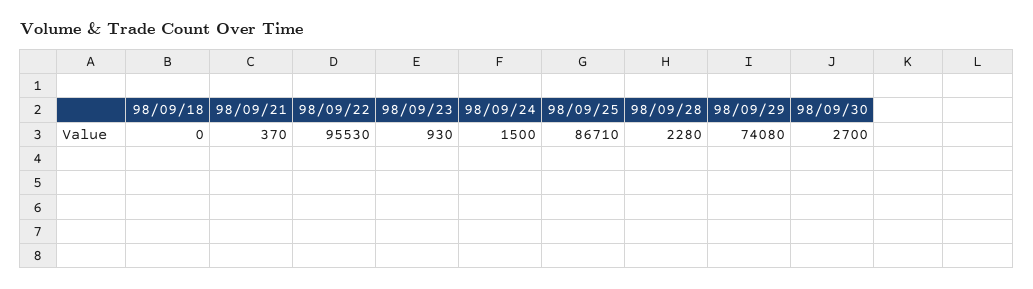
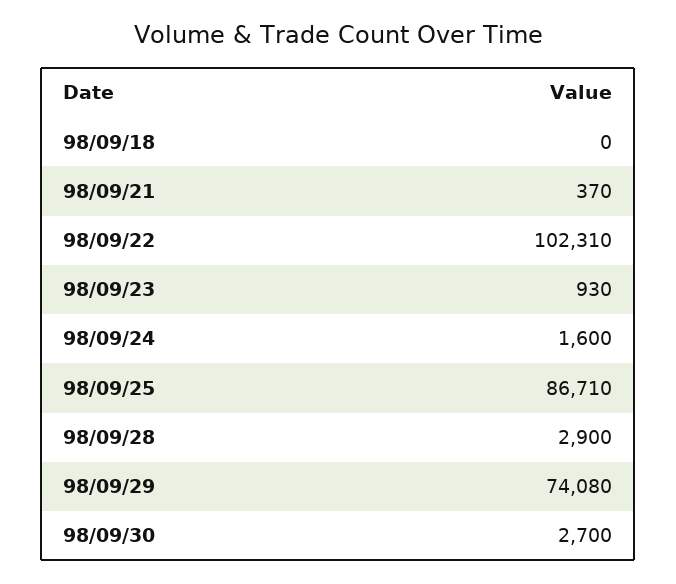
98/09/22: 95530 -> 102310
98/09/24: 1500 -> 1600
98/09/28: 2280 -> 2900

